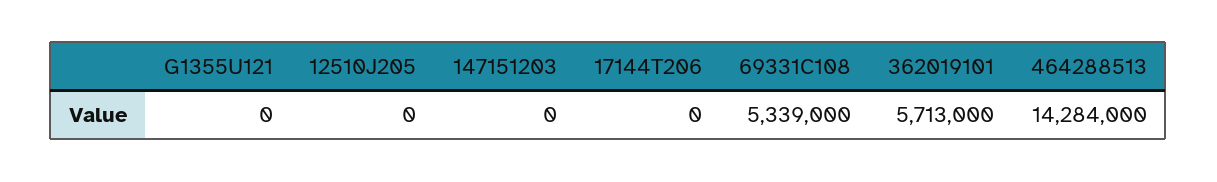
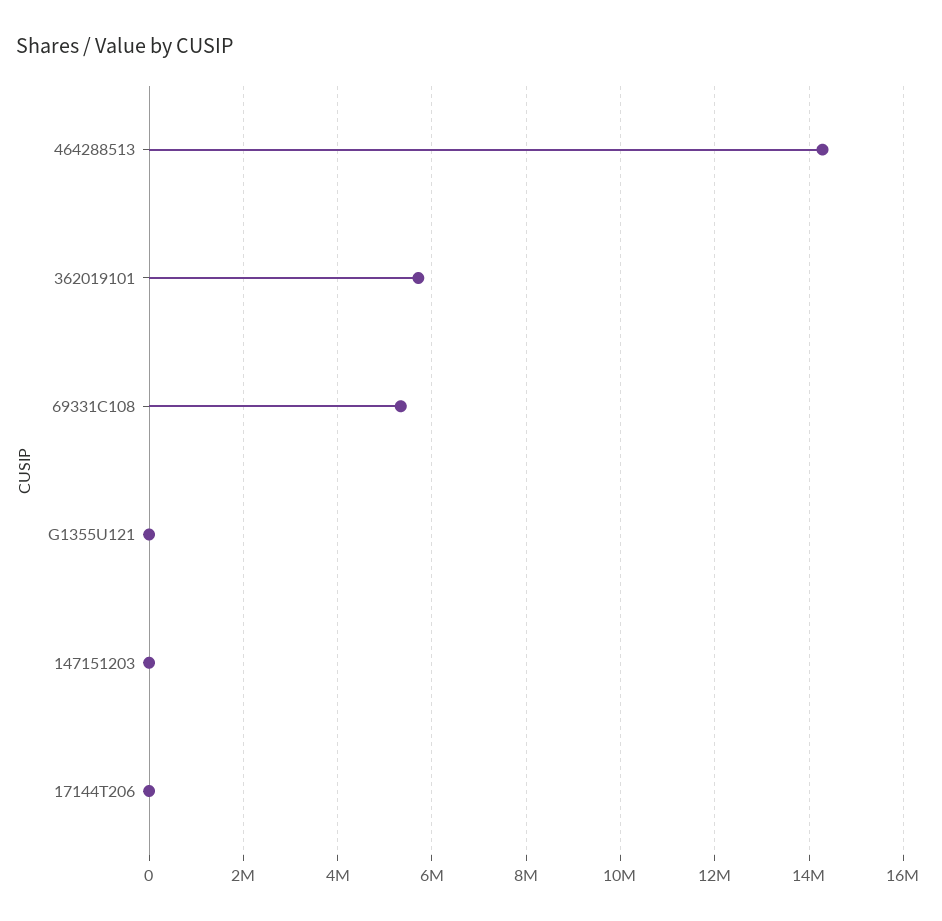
12510J205: 0 -> none

